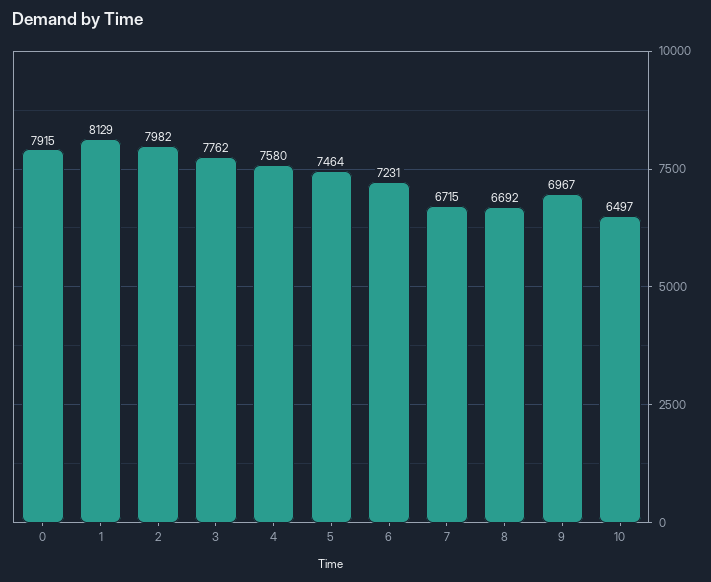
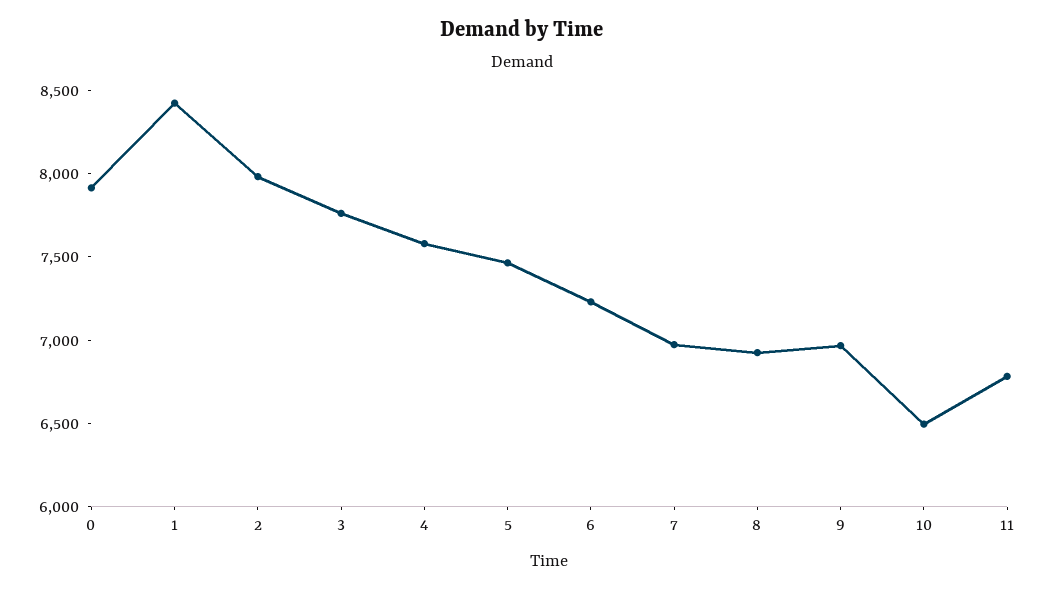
1: 8129 -> 8400
7: 6715 -> 7000
8: 6692 -> 6900
11: none -> 6800

